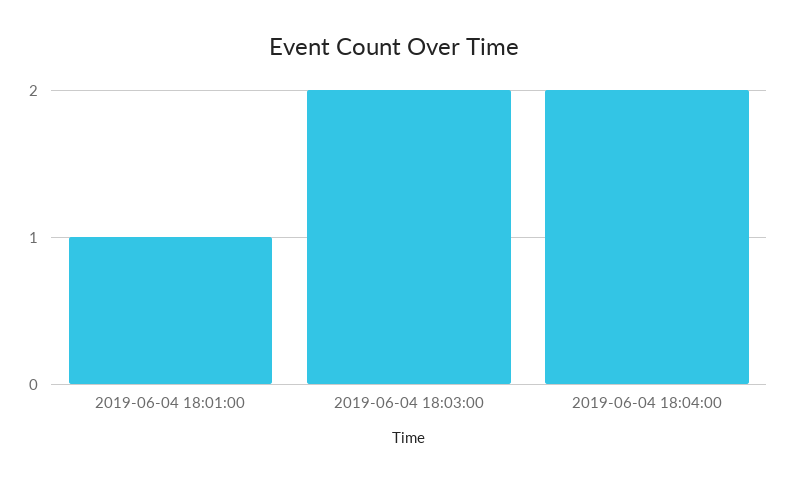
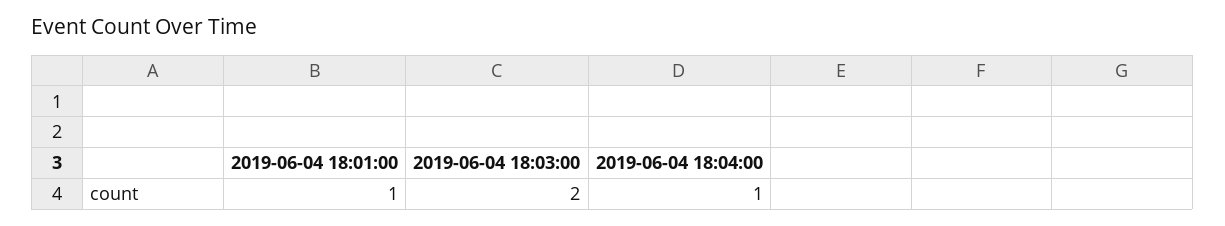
2019-06-04 18:04:00: 2 -> 1

